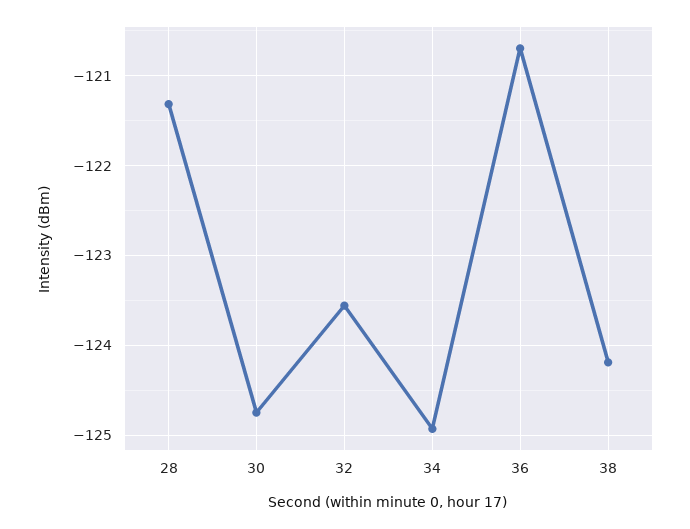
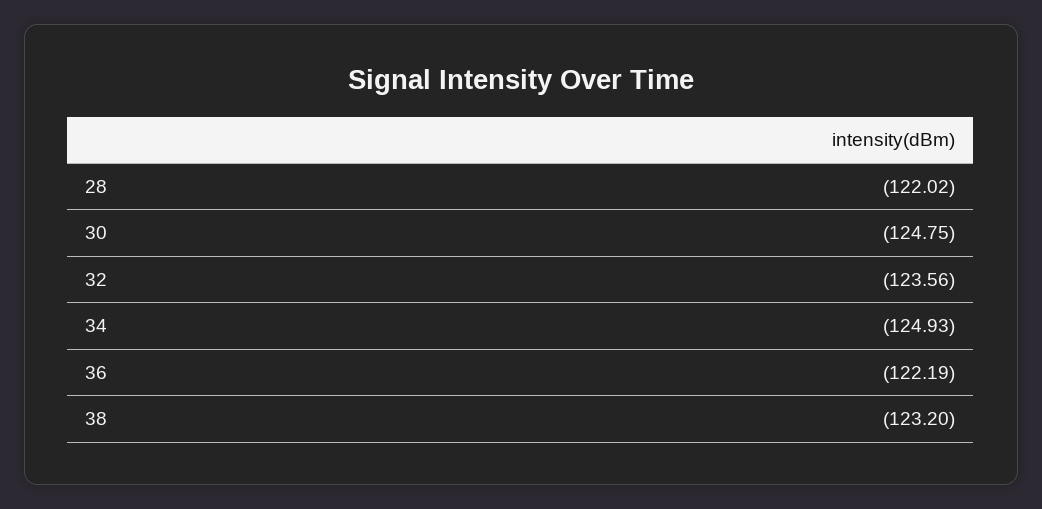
28: -121.3 -> -122.02
36: -120.7 -> -122.19
38: -124.2 -> -123.2

